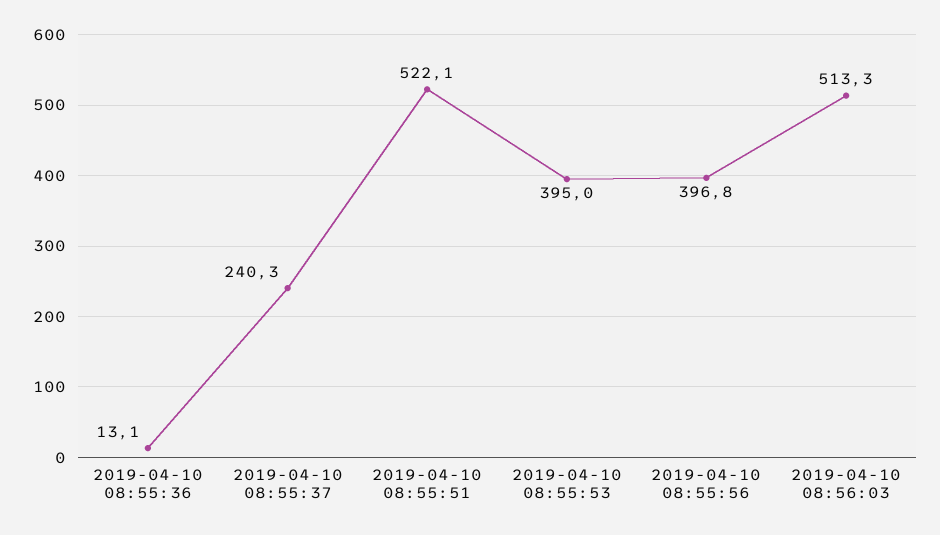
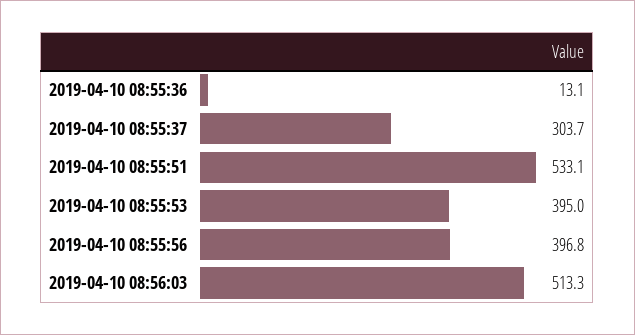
2019-04-10 08:55:37: 240.3 -> 303.7
2019-04-10 08:55:51: 522.1 -> 533.1

